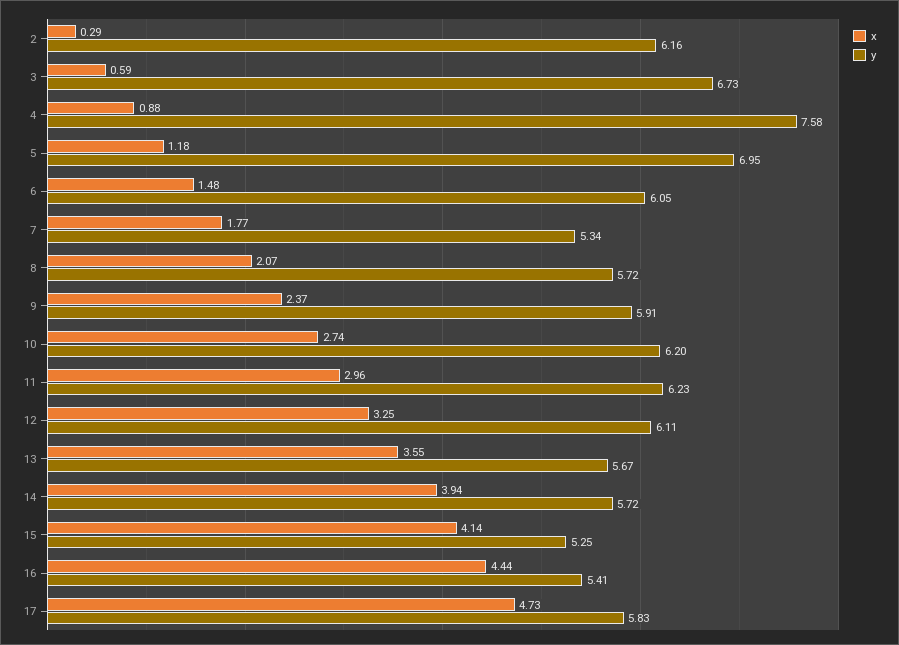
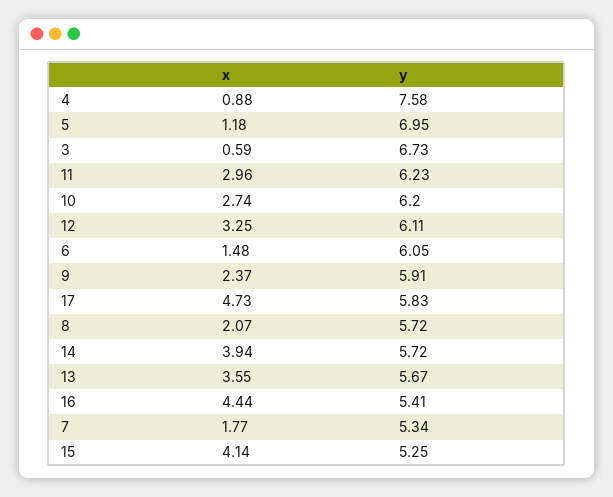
x, 2: 0.29 -> none
y, 2: 6.16 -> none

